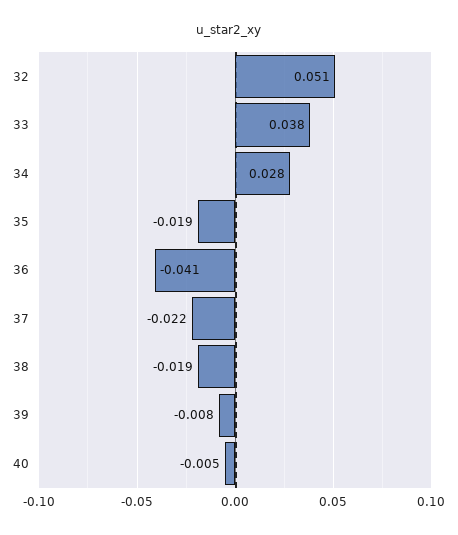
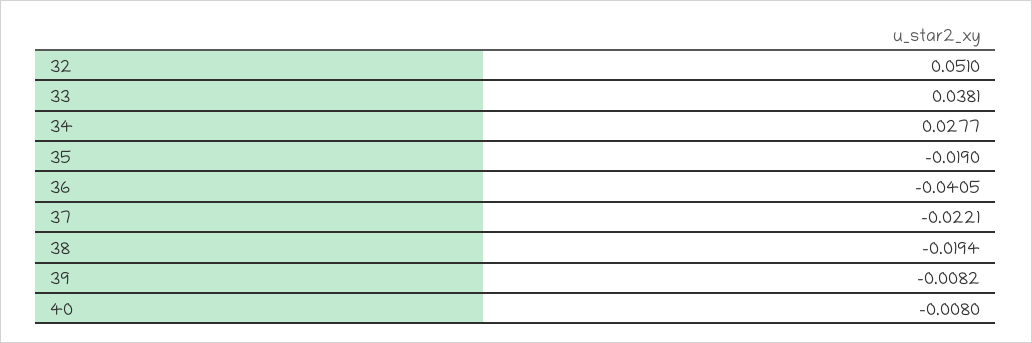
40: -0.005 -> -0.008

